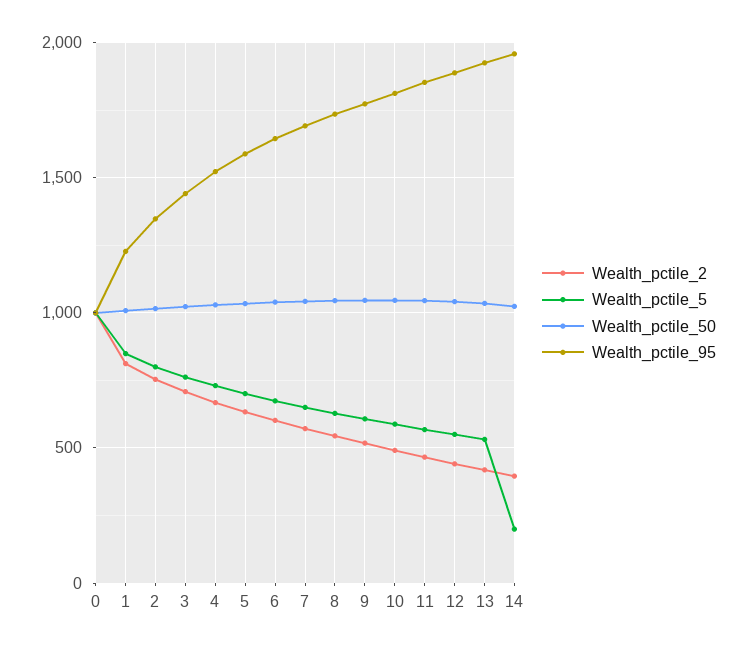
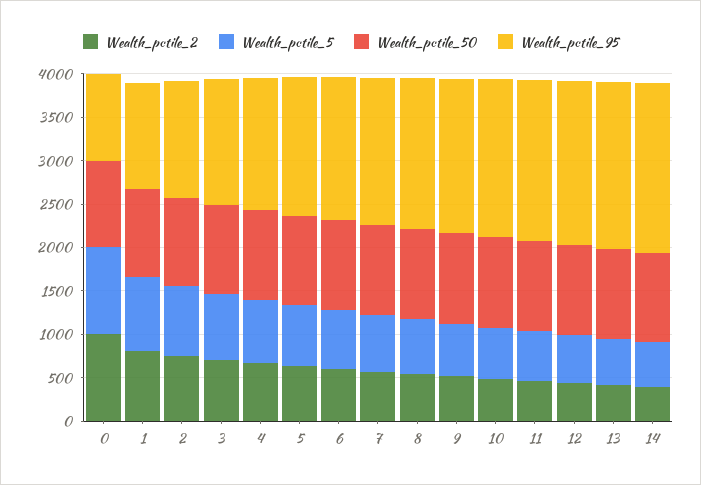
Wealth_pctile_5, 14: 200 -> 500

